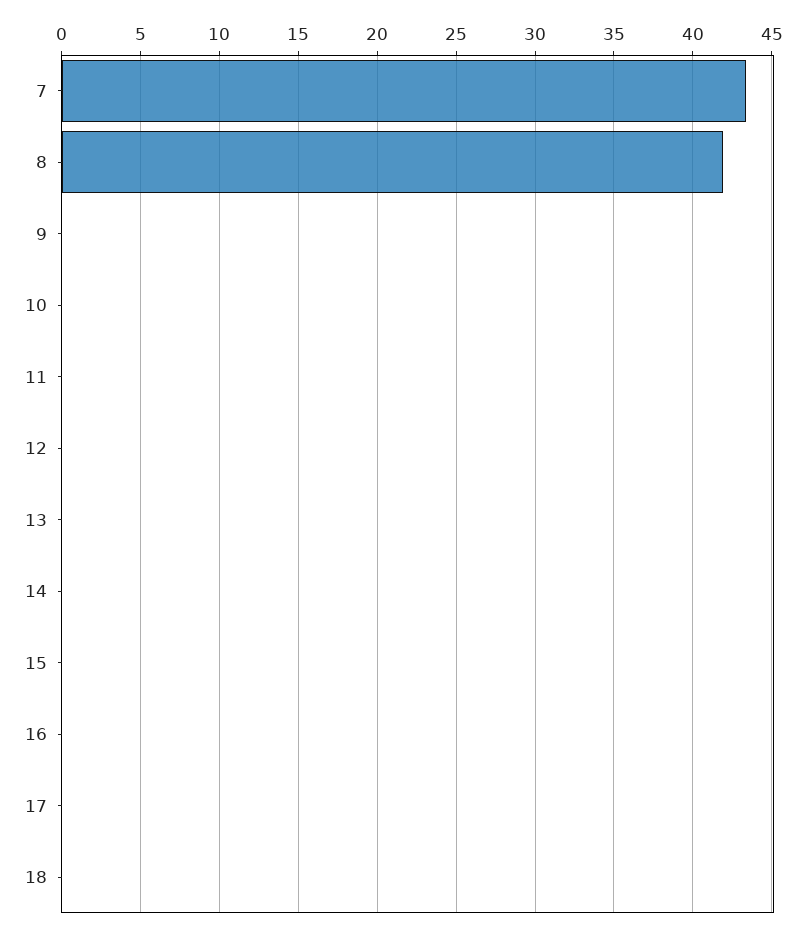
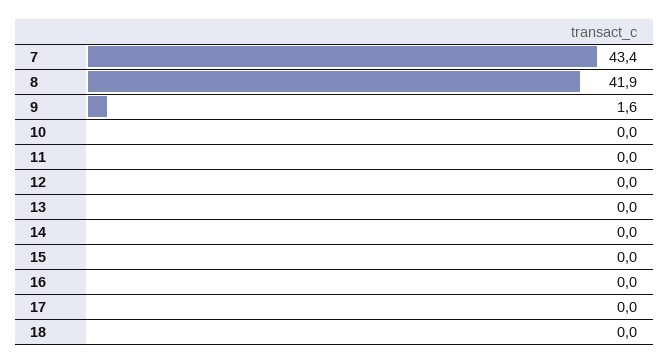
9: 0 -> 1.6

